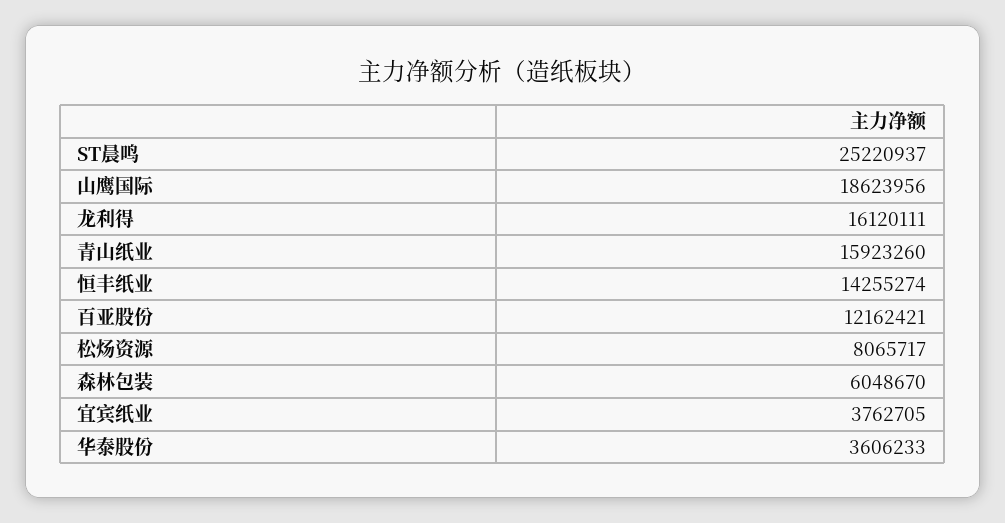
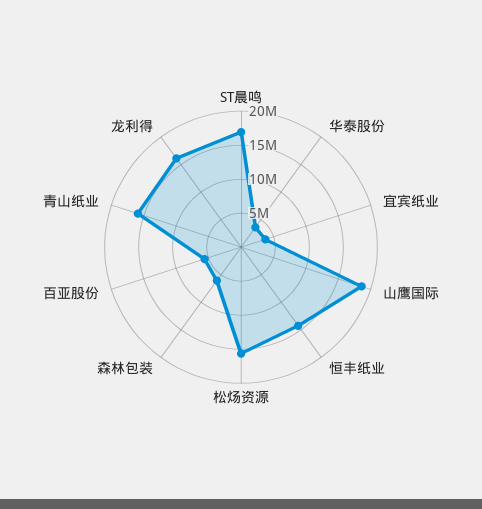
ST晨鸣: 25220937 -> 17500000
百亚股份: 12162421 -> 5000000
松炀资源: 8065717 -> 15000000

